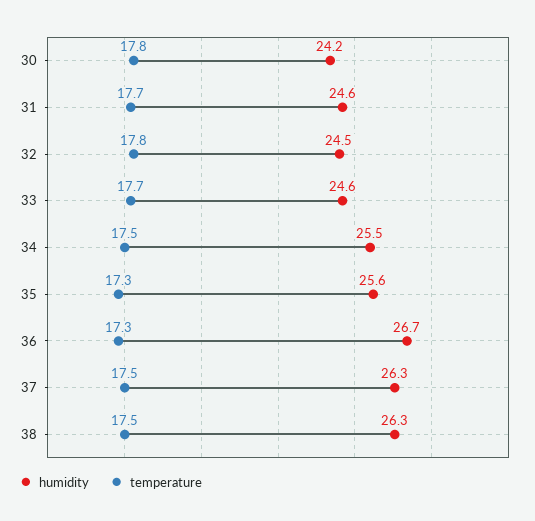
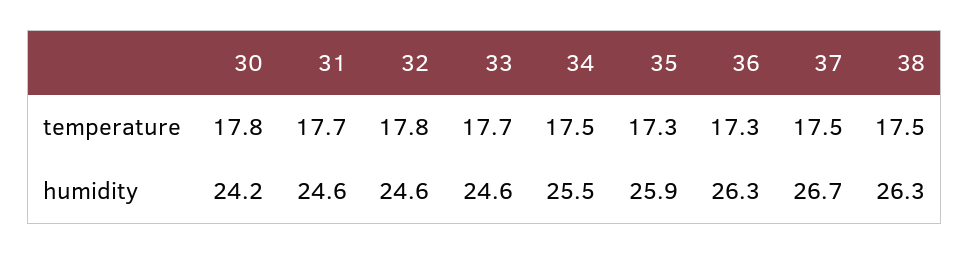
humidity, 32: 24.5 -> 24.6
humidity, 35: 25.6 -> 25.9
humidity, 36: 26.7 -> 26.3
humidity, 37: 26.3 -> 26.7

